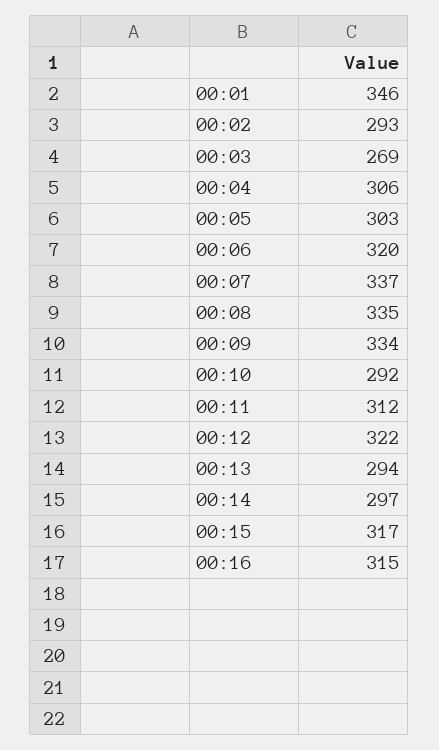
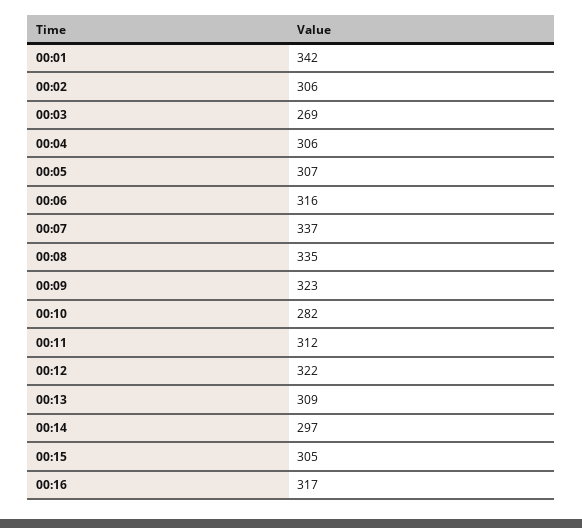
00:01: 346 -> 342
00:02: 293 -> 306
00:05: 303 -> 307
00:06: 320 -> 316
00:09: 334 -> 323
00:10: 292 -> 282
00:13: 294 -> 309
00:15: 317 -> 305
00:16: 315 -> 317

